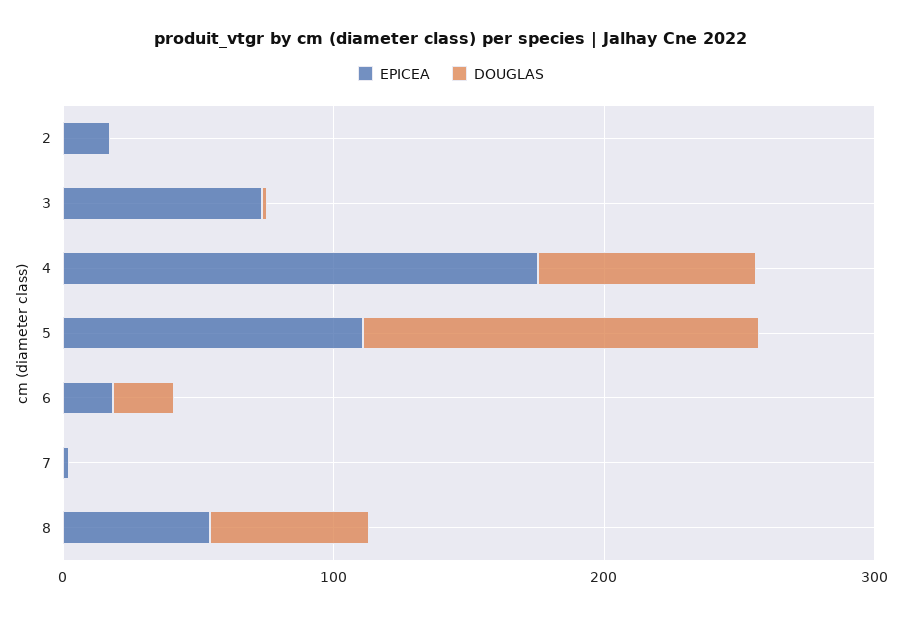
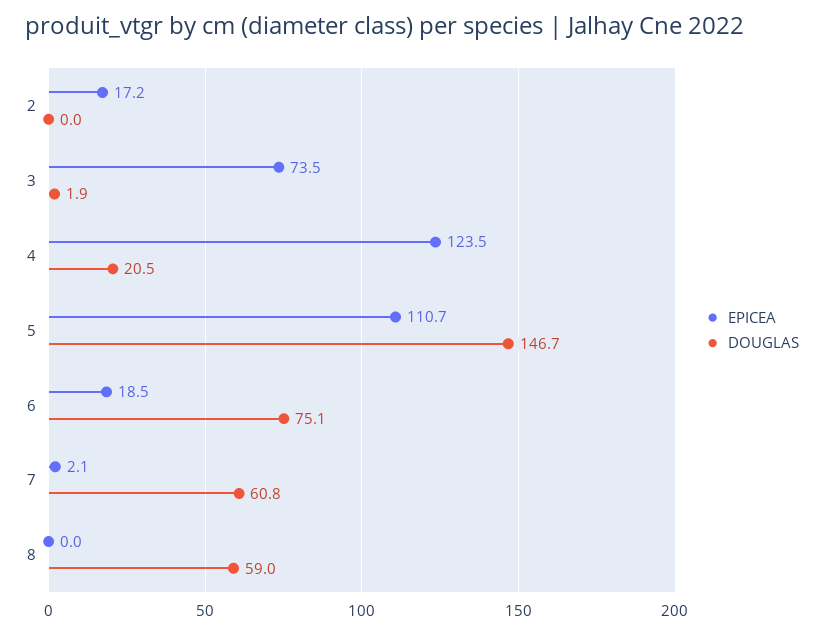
EPICEA, 4: 180 -> 123.5
DOUGLAS, 4: 80 -> 20.5
DOUGLAS, 6: 20 -> 75.1
DOUGLAS, 7: 0 -> 60.8
EPICEA, 8: 60 -> 0

